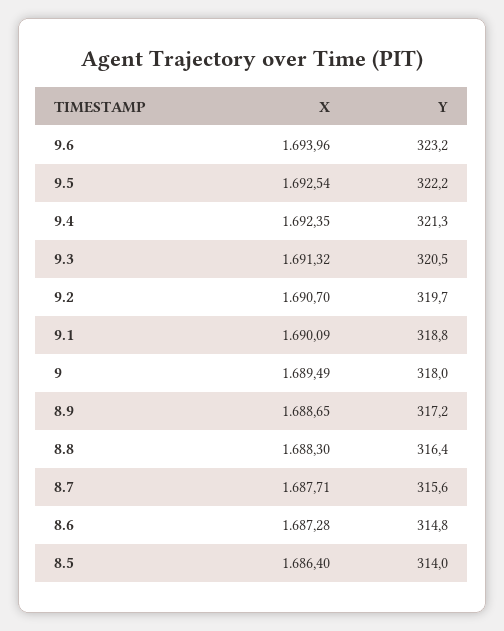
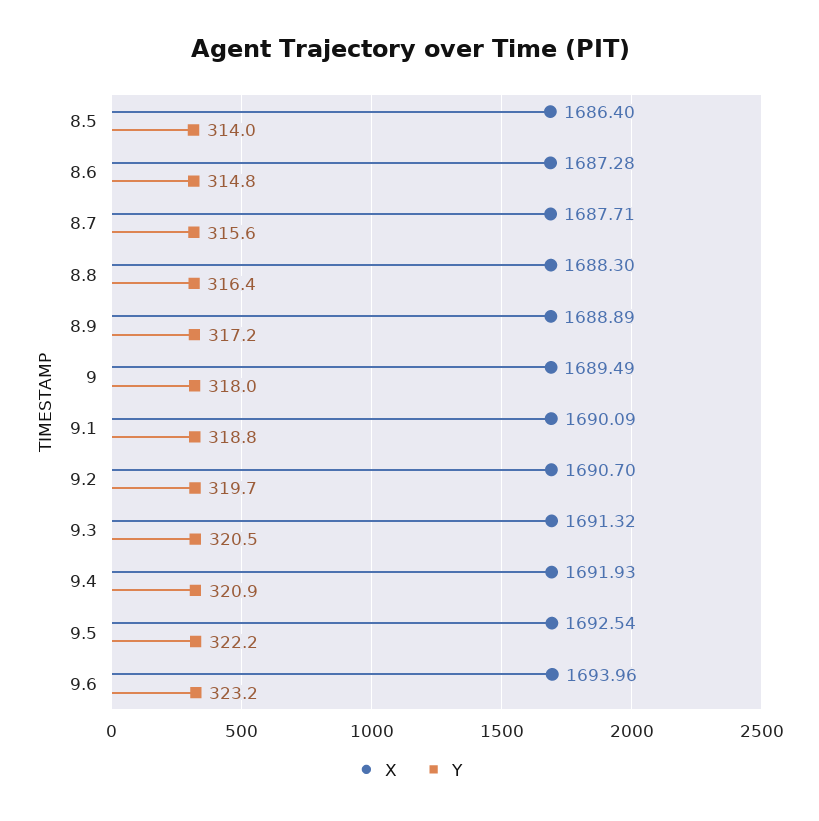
X, 9.4: 1692.35 -> 1691.93
Y, 9.4: 321.3 -> 320.9
X, 8.9: 1688.65 -> 1688.89

